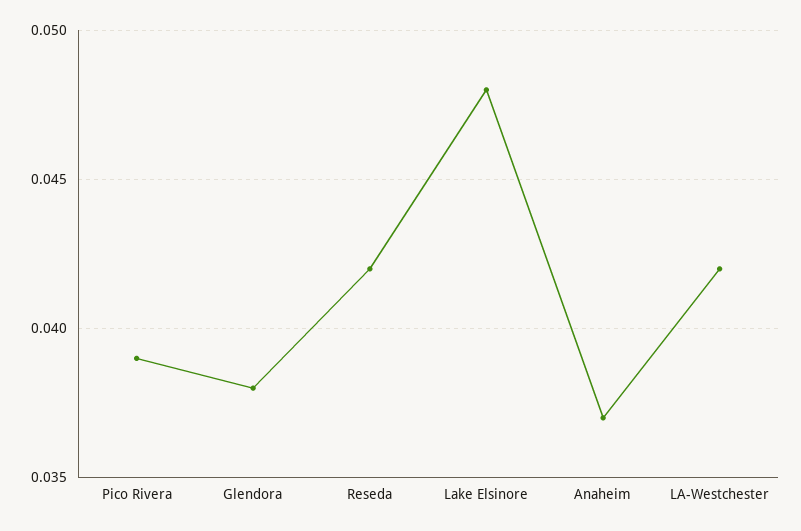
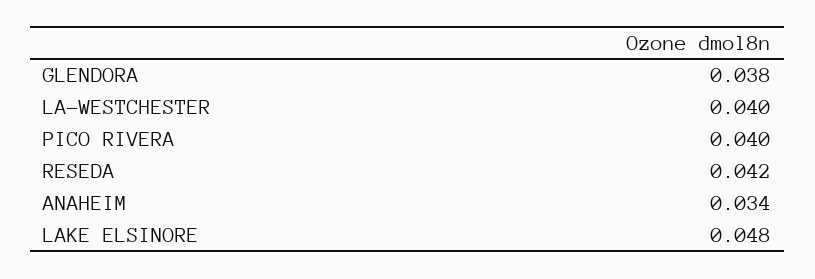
Pico Rivera: 0.039 -> 0.04
Anaheim: 0.037 -> 0.034
LA-Westchester: 0.042 -> 0.04

